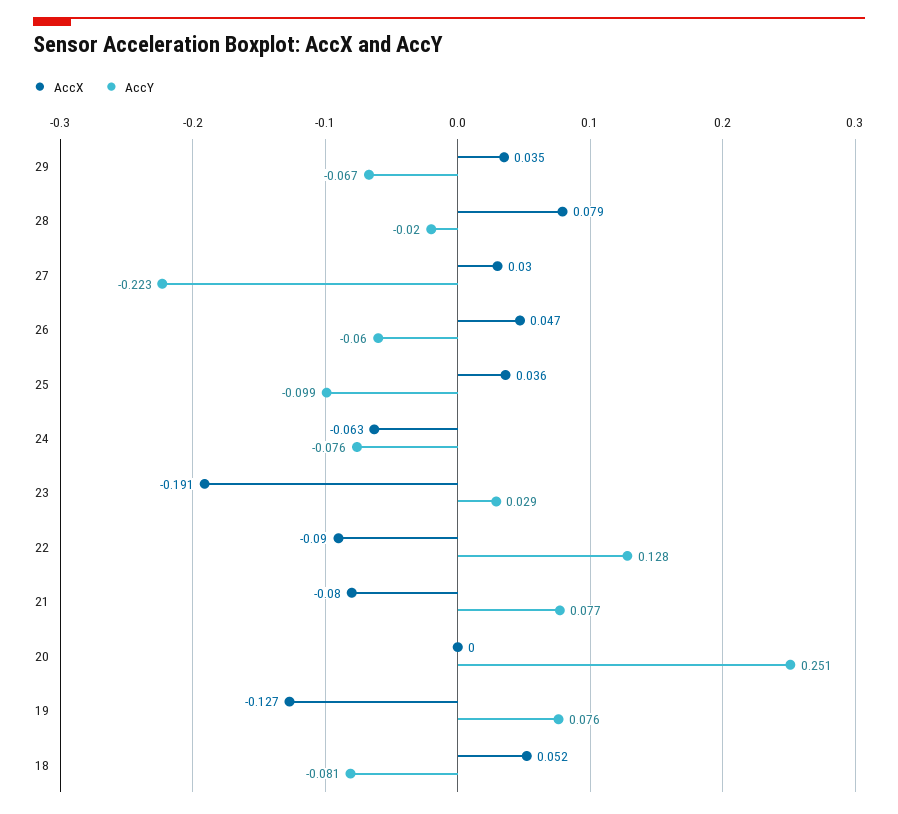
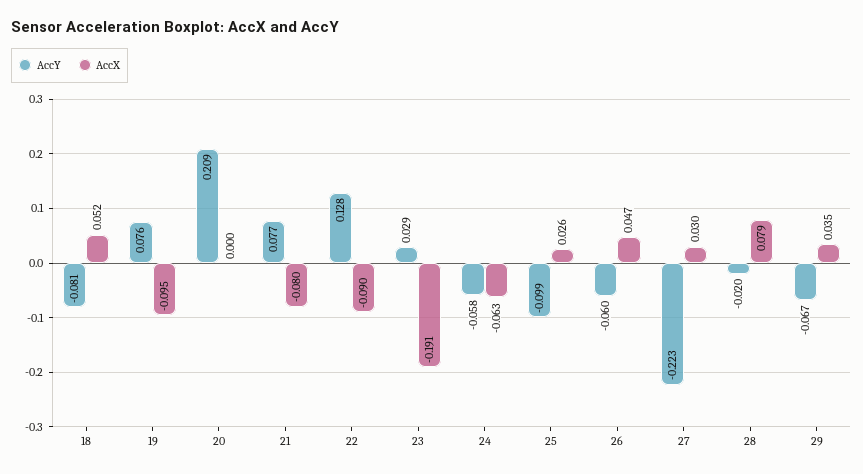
AccX, 25: 0.036 -> 0.026
AccY, 24: -0.076 -> -0.058
AccY, 20: 0.251 -> 0.209
AccX, 19: -0.127 -> -0.095

